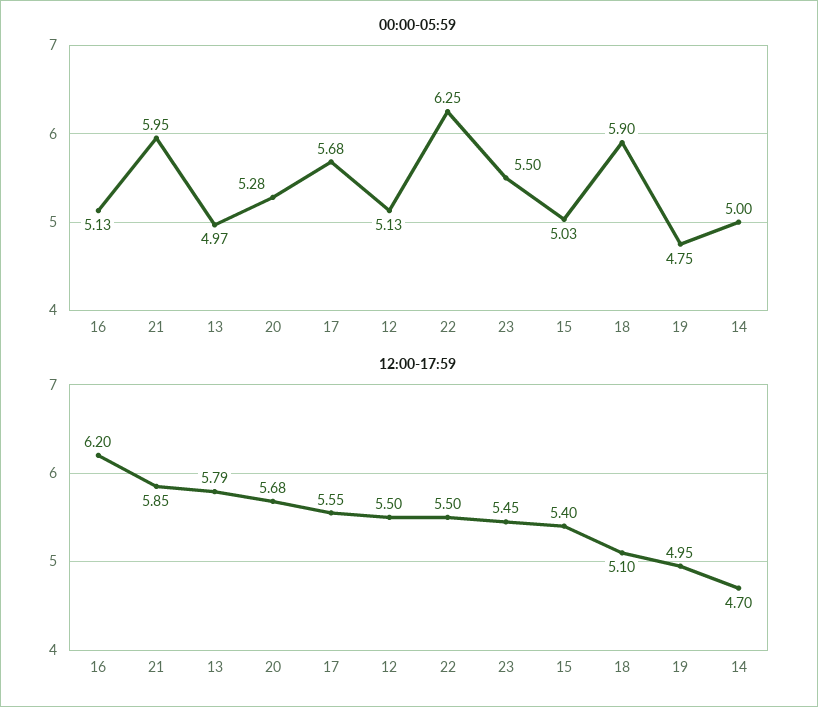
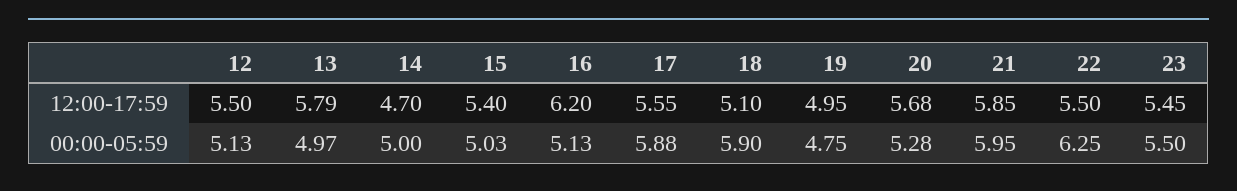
00:00-05:59, 17: 5.68 -> 5.88

